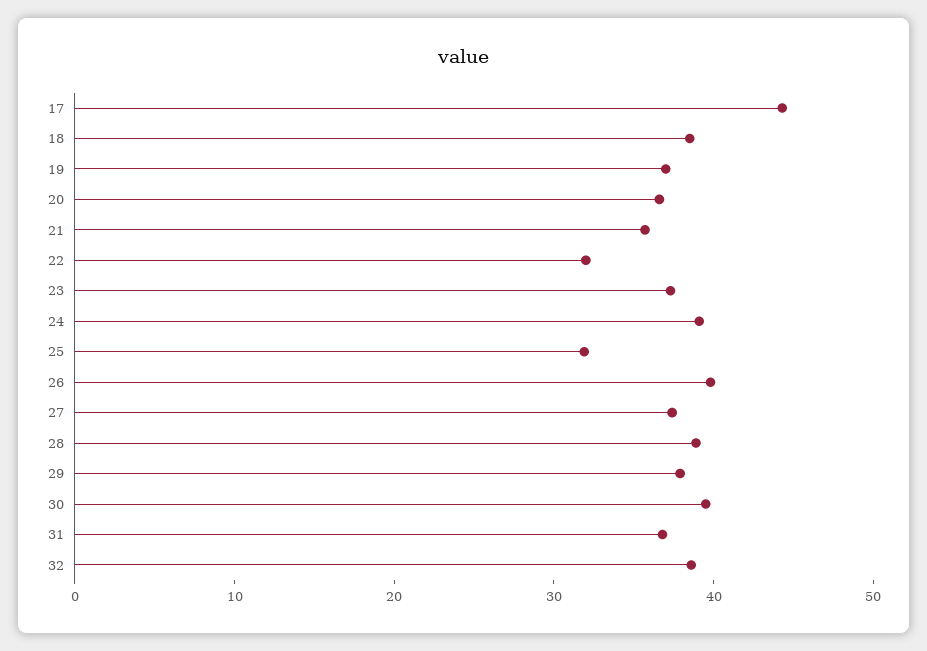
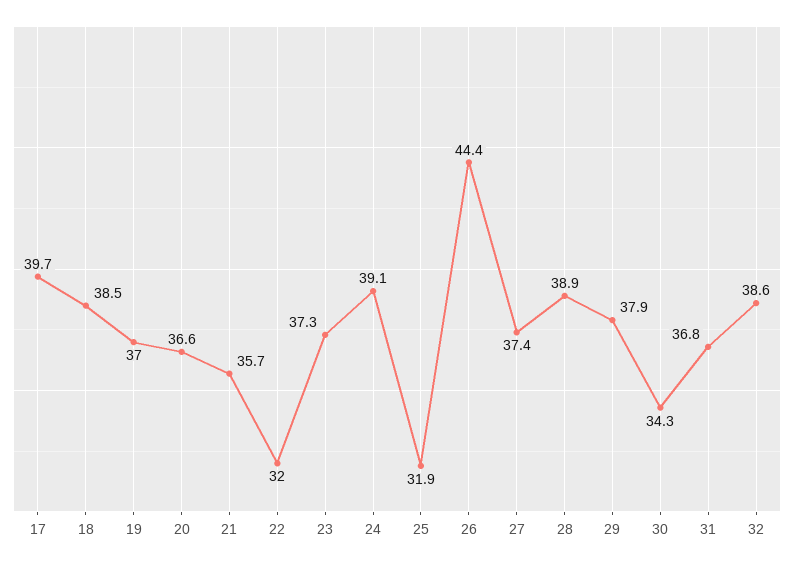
17: 44 -> 39.7
26: 40 -> 44.4
30: 40 -> 34.3

